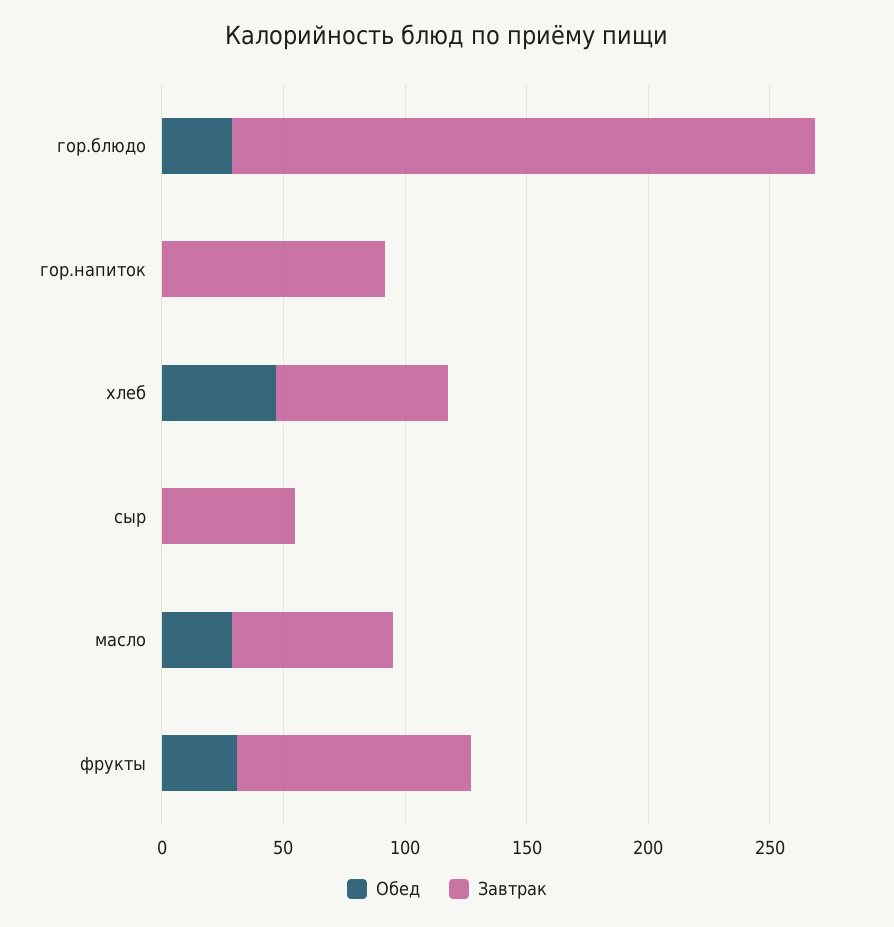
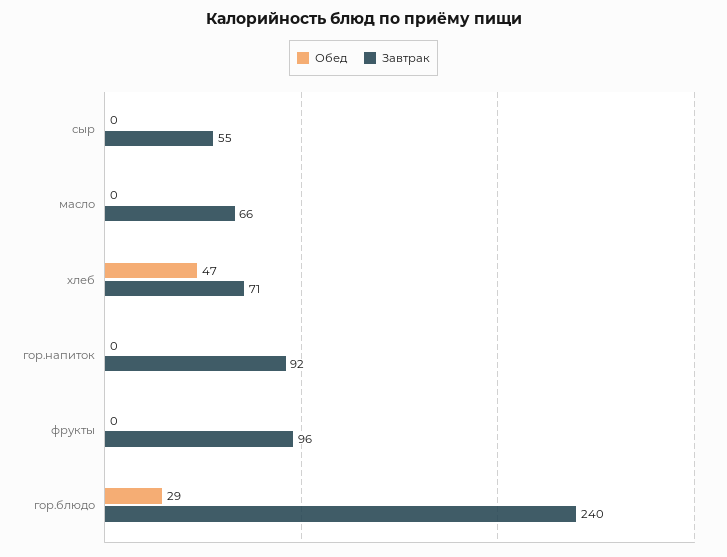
Обед, масло: 30 -> 0
Обед, фрукты: 30 -> 0

